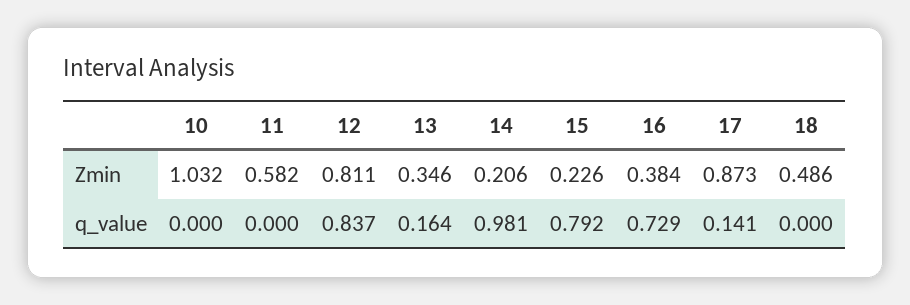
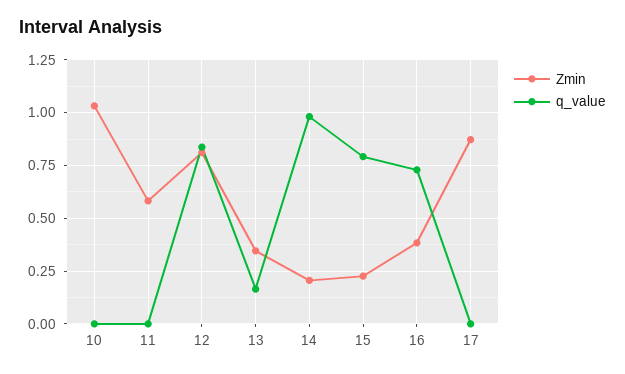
Zmin, 18: 0.486 -> none
q_value, 17: 0.141 -> 0
q_value, 18: 0 -> none

